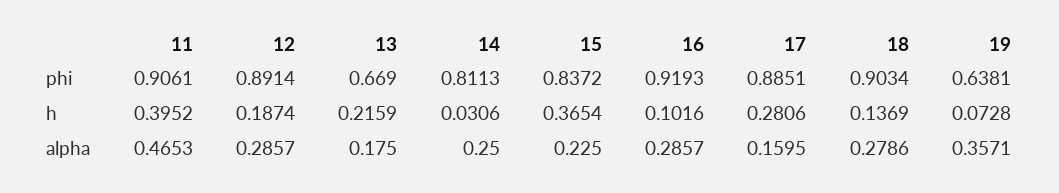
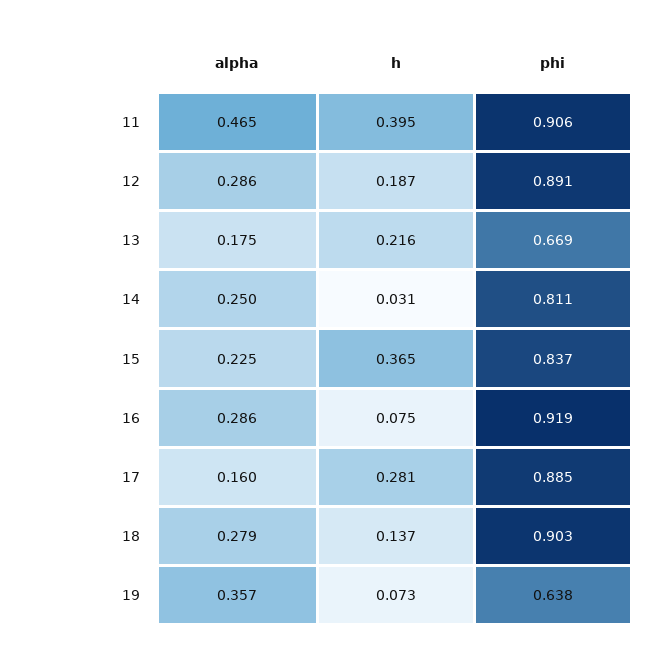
16, h: 0.1016 -> 0.075

